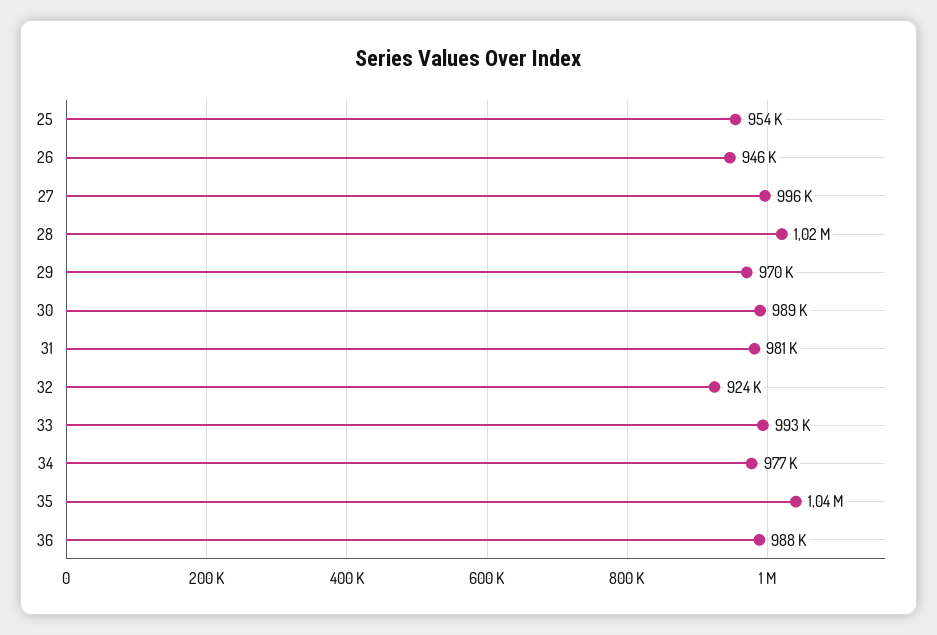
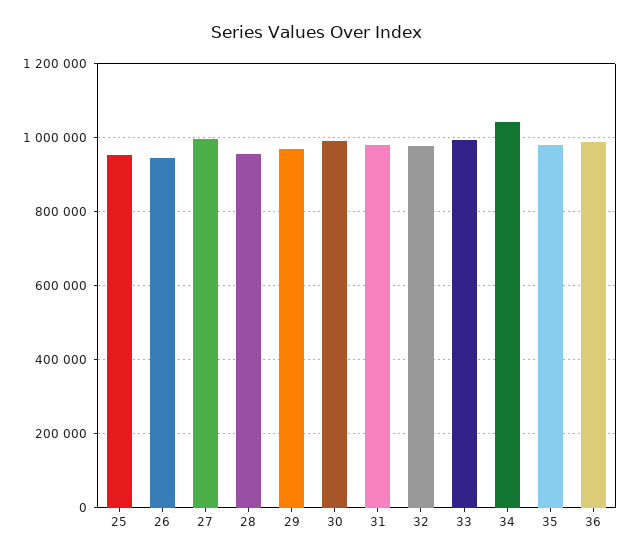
28: 1020000 -> 960000
32: 924000 -> 980000
34: 977000 -> 1040000
35: 1040000 -> 980000

